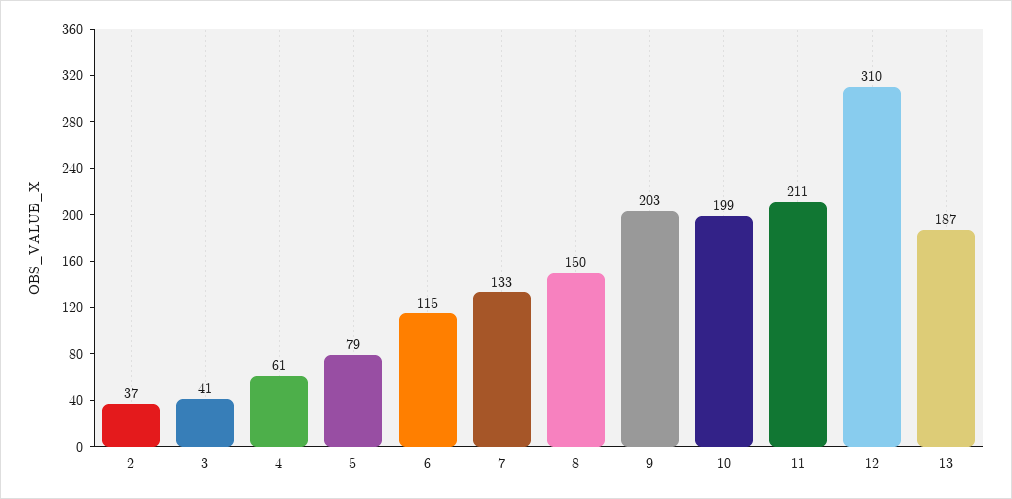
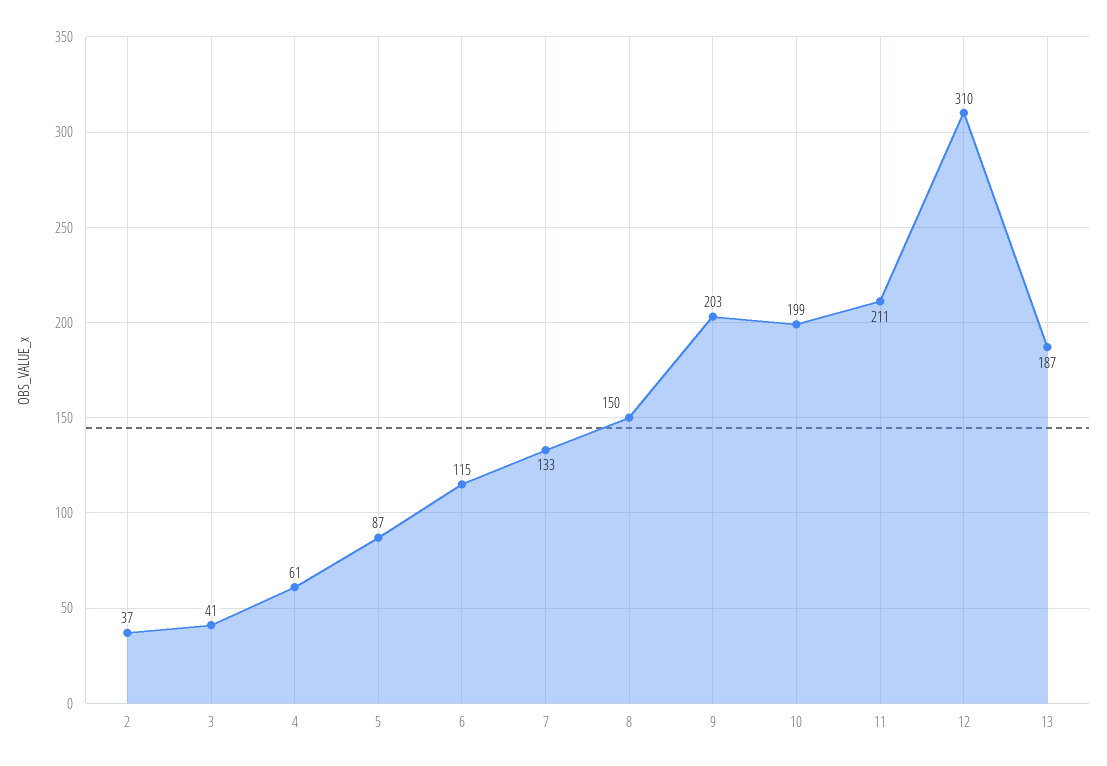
5: 79 -> 87

